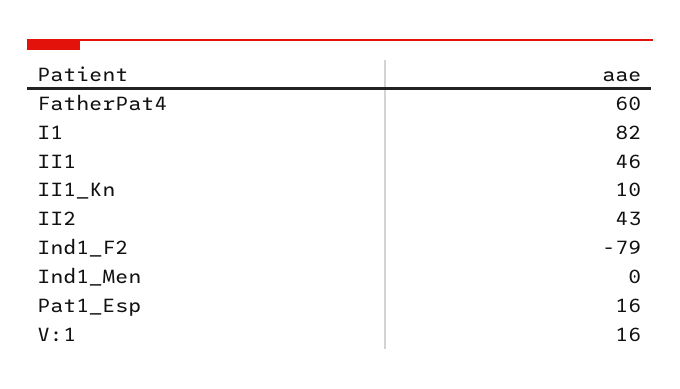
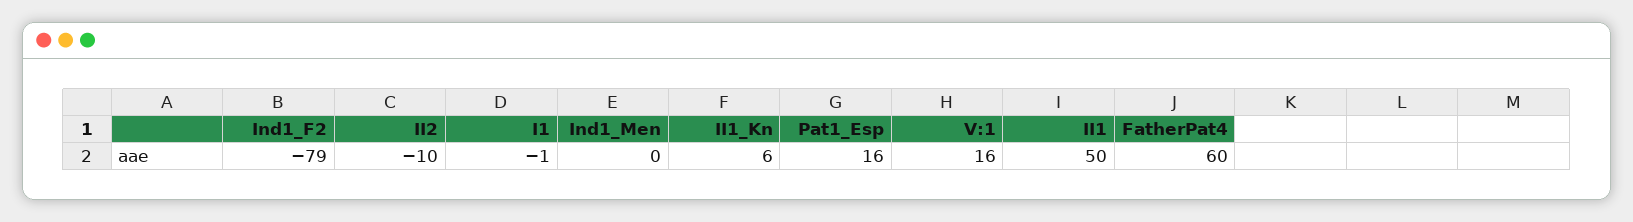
I1: 82 -> -1
II1: 46 -> 50
II1_Kn: 10 -> 6
II2: 43 -> -10

